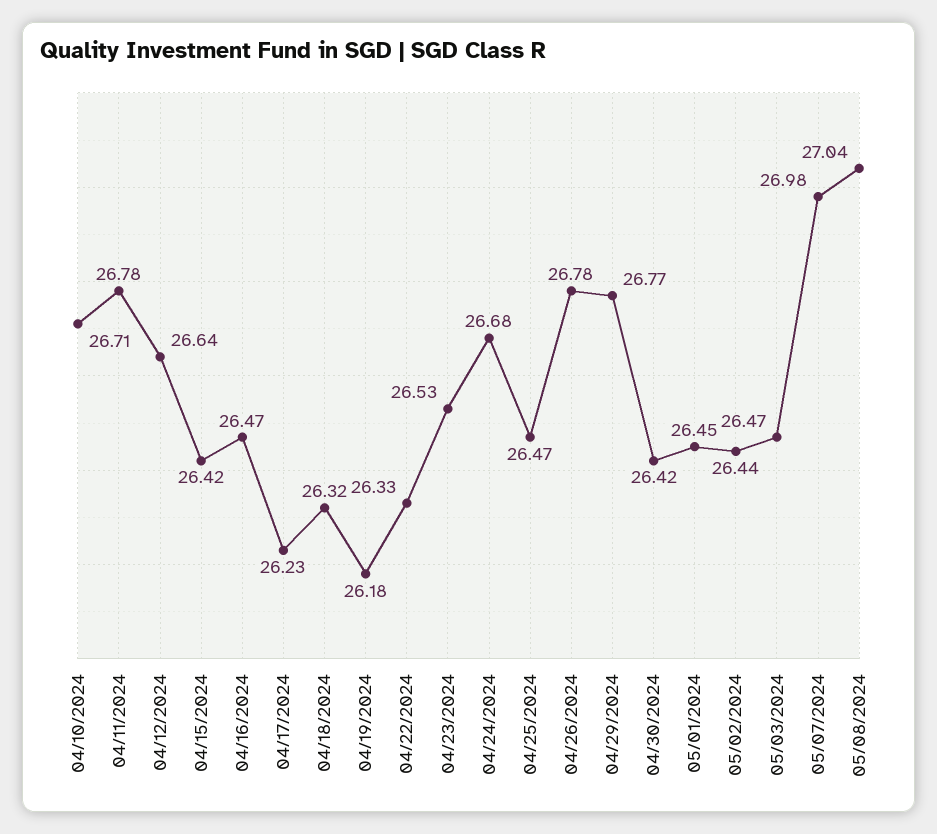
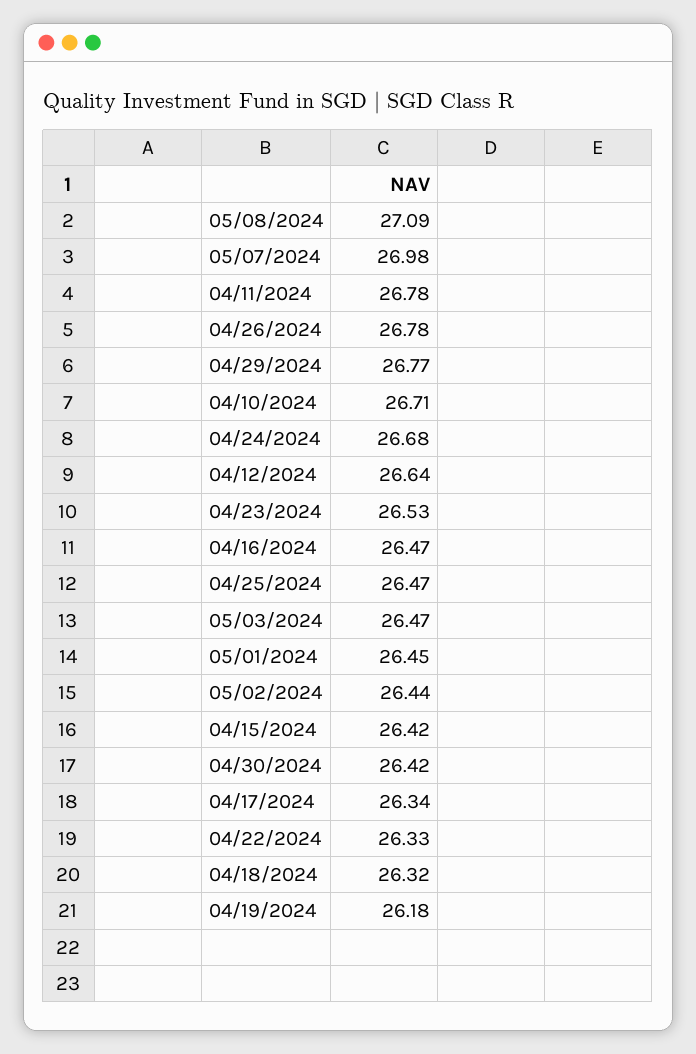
04/17/2024: 26.23 -> 26.34
05/08/2024: 27.04 -> 27.09

